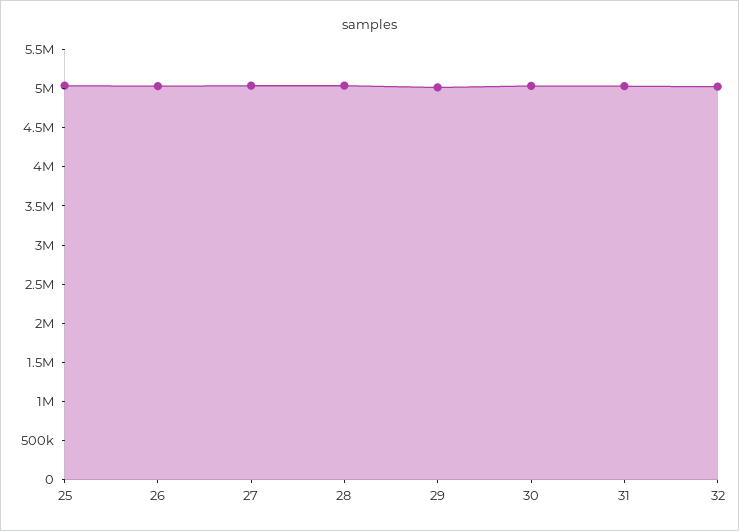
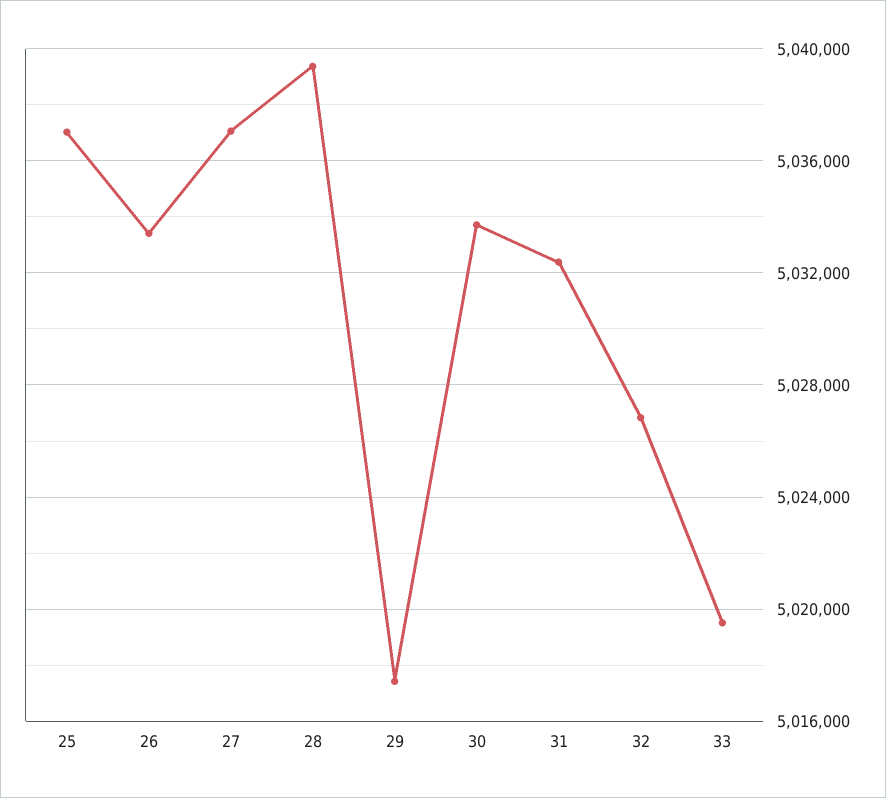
33: none -> 5019500

